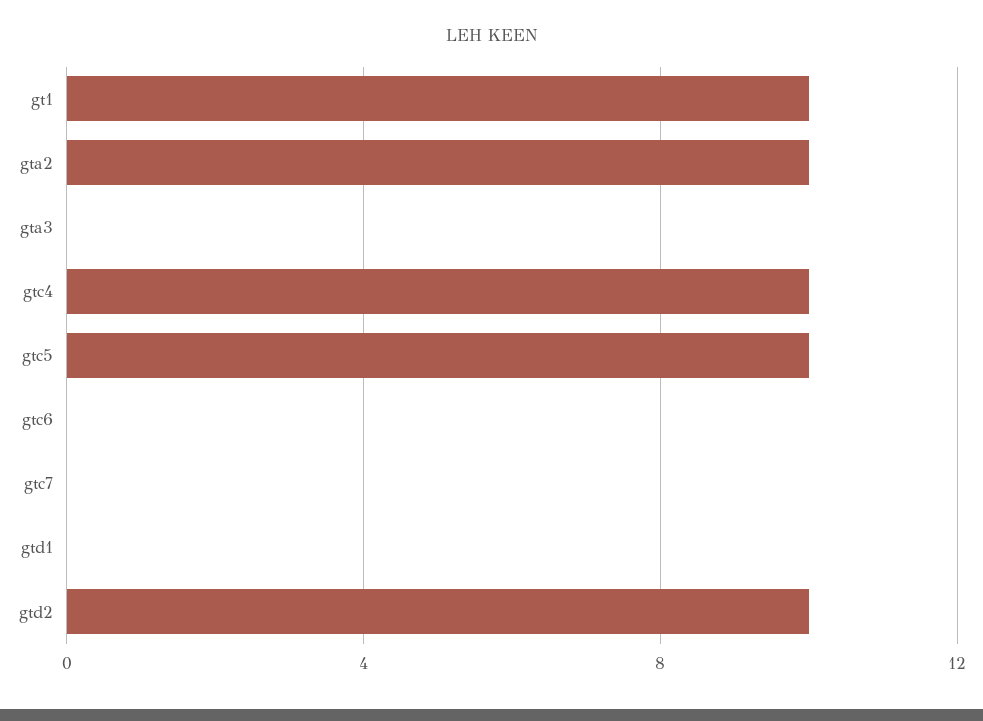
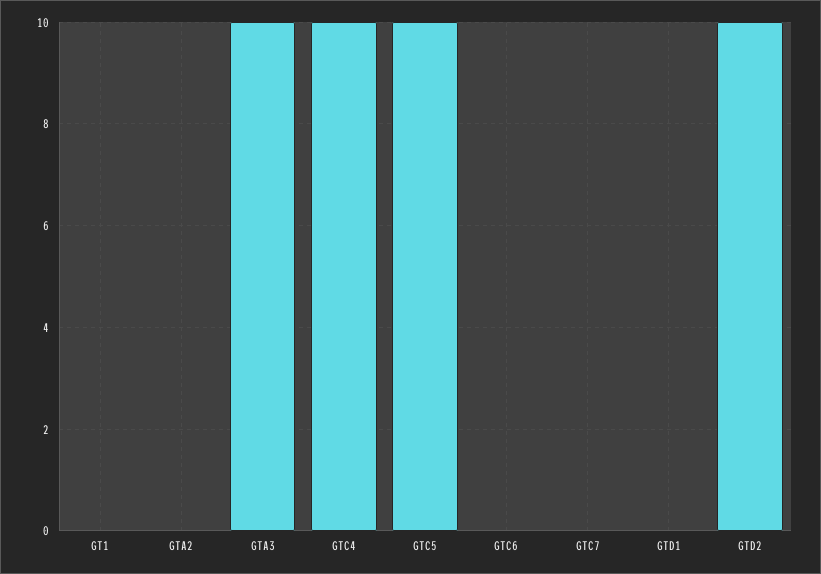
gt1: 10 -> 0
gta2: 10 -> 0
gta3: 0 -> 10

